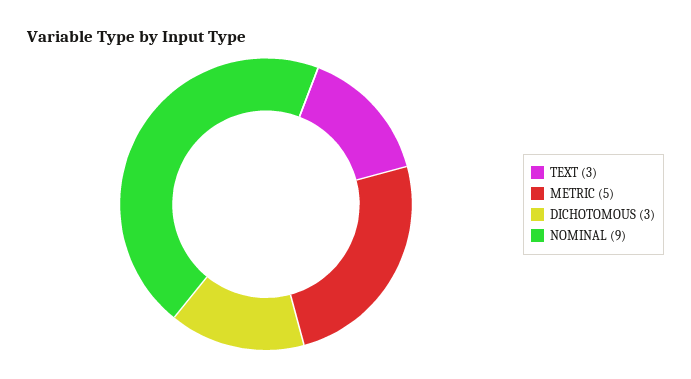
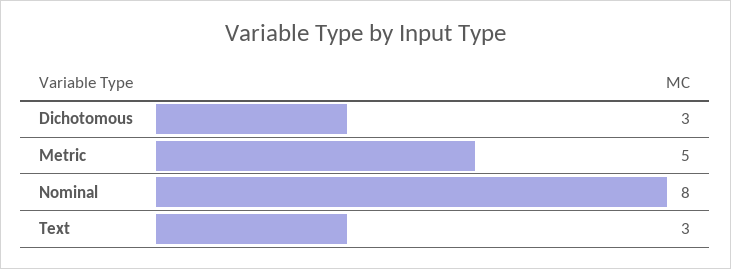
NOMINAL: 9 -> 8

